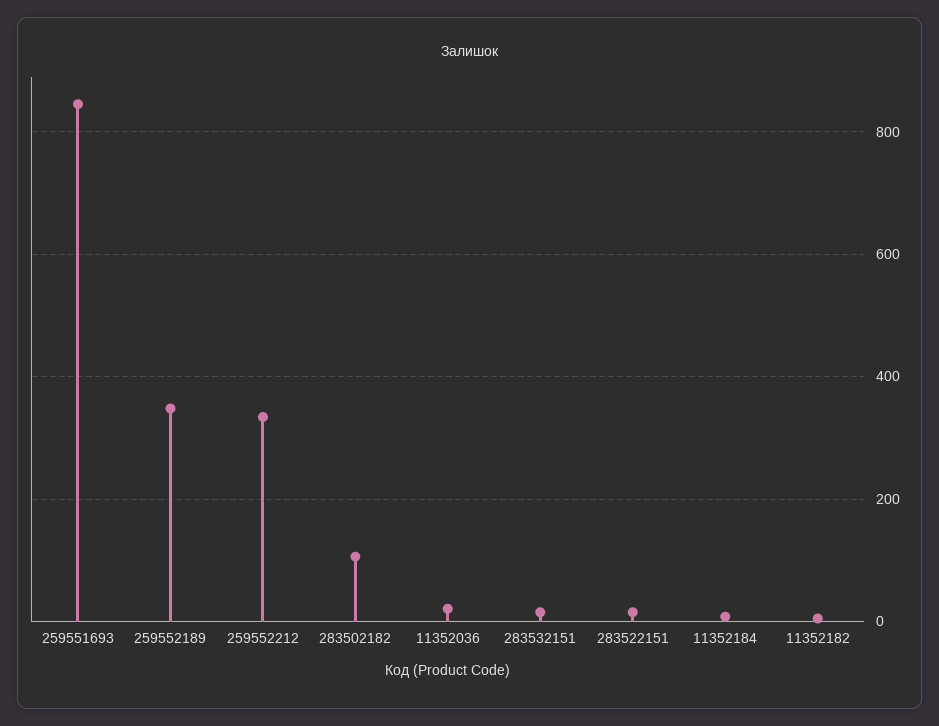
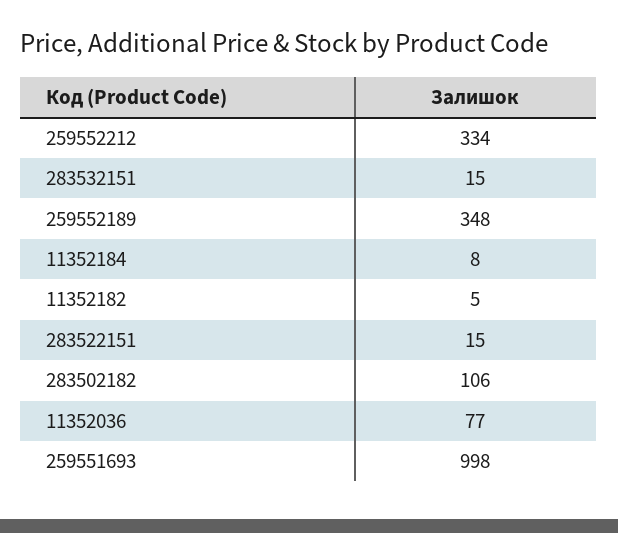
259551693: 840 -> 998
11352036: 20 -> 77

